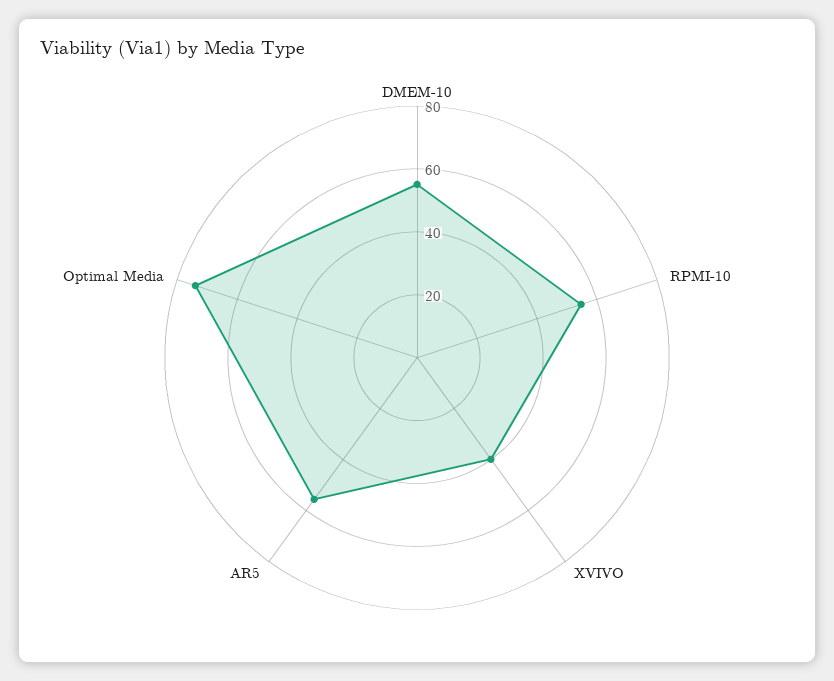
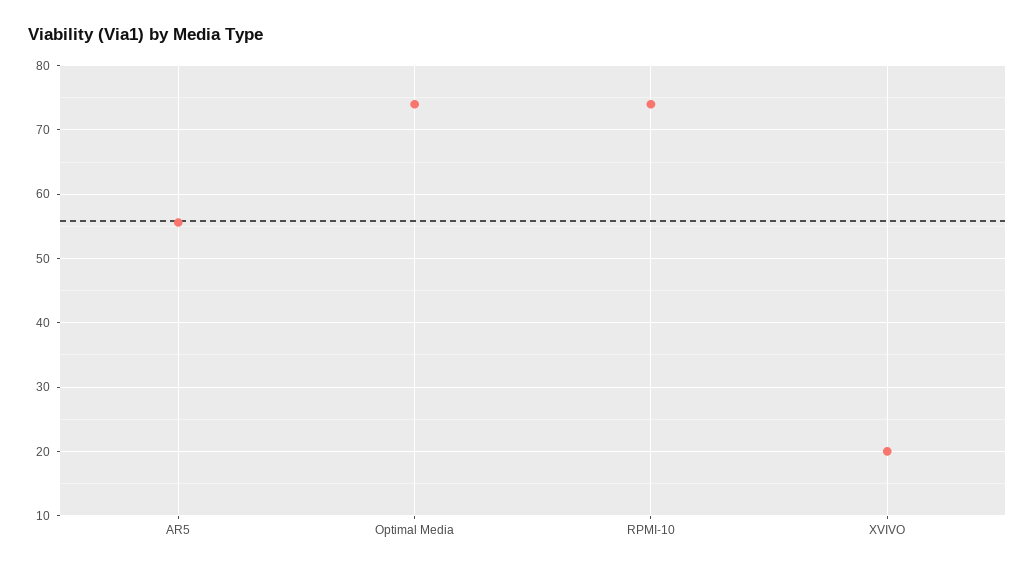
DMEM-10: 55 -> none
RPMI-10: 55 -> 74
XVIVO: 40 -> 20

